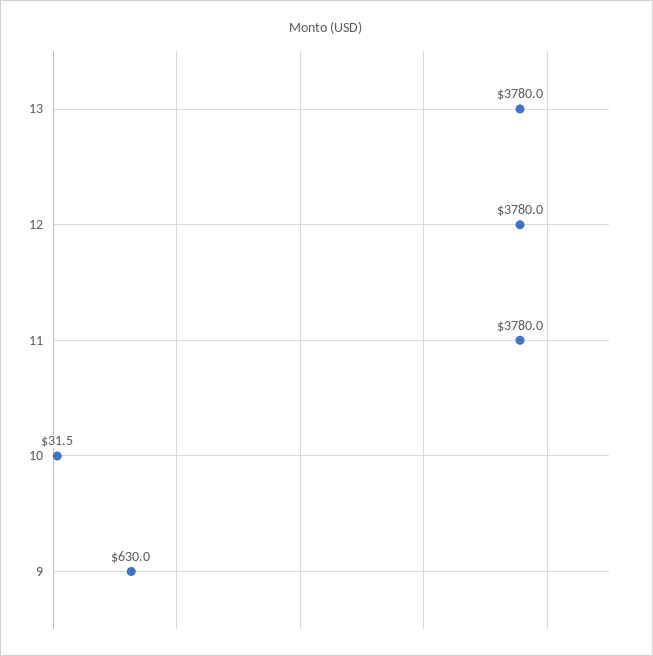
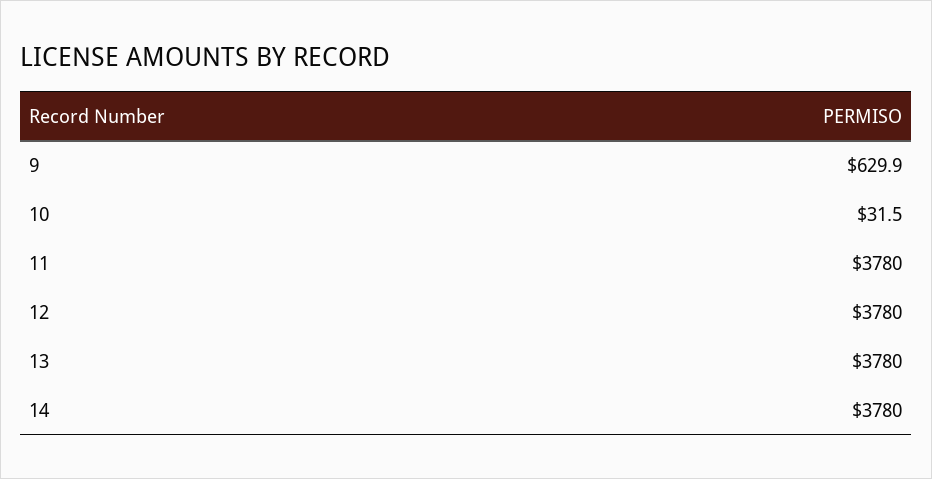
9: 630 -> 629.9
14: none -> 3780

